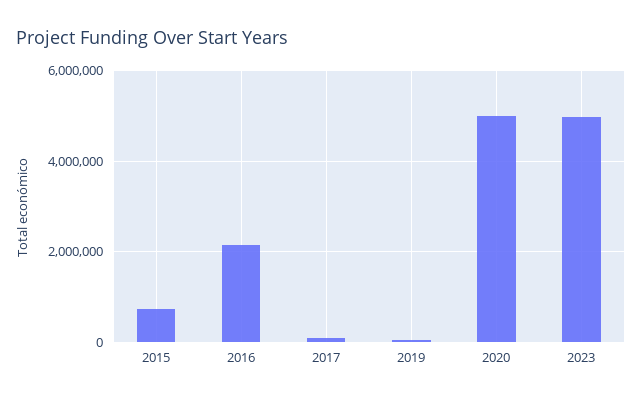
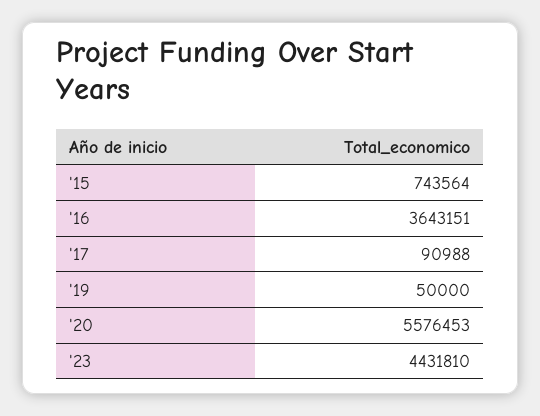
2016: 2200000 -> 3643151
2020: 5000000 -> 5576453
2023: 5000000 -> 4431810

